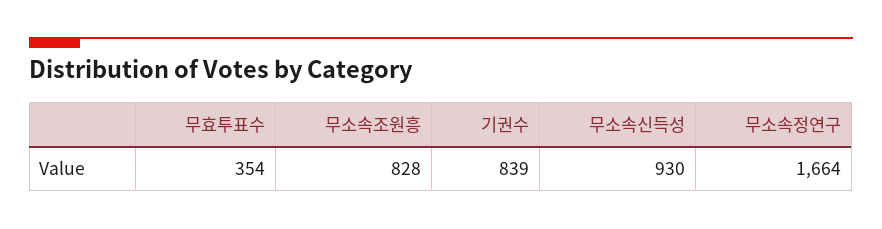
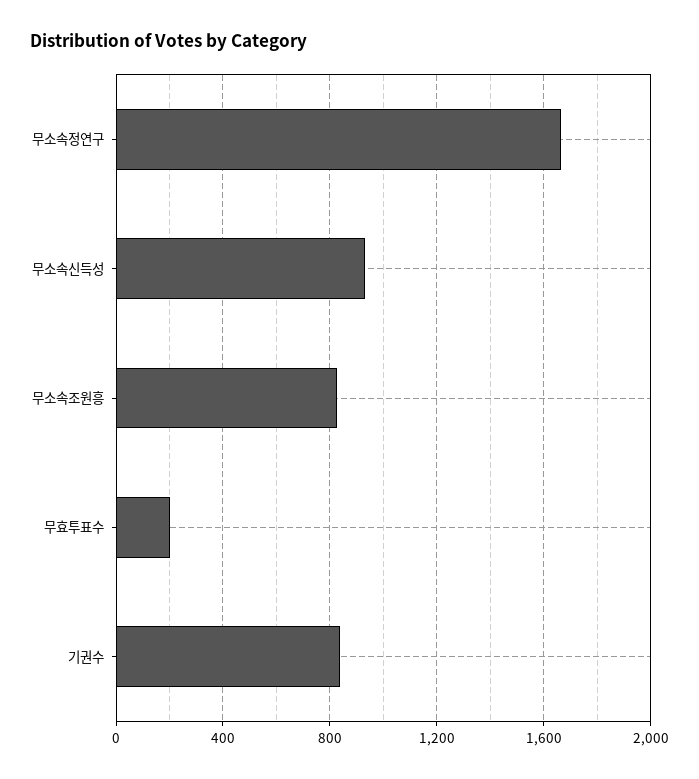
무효투표수: 354 -> 200

